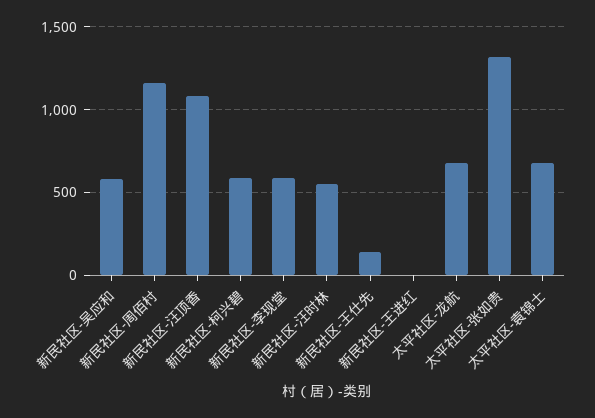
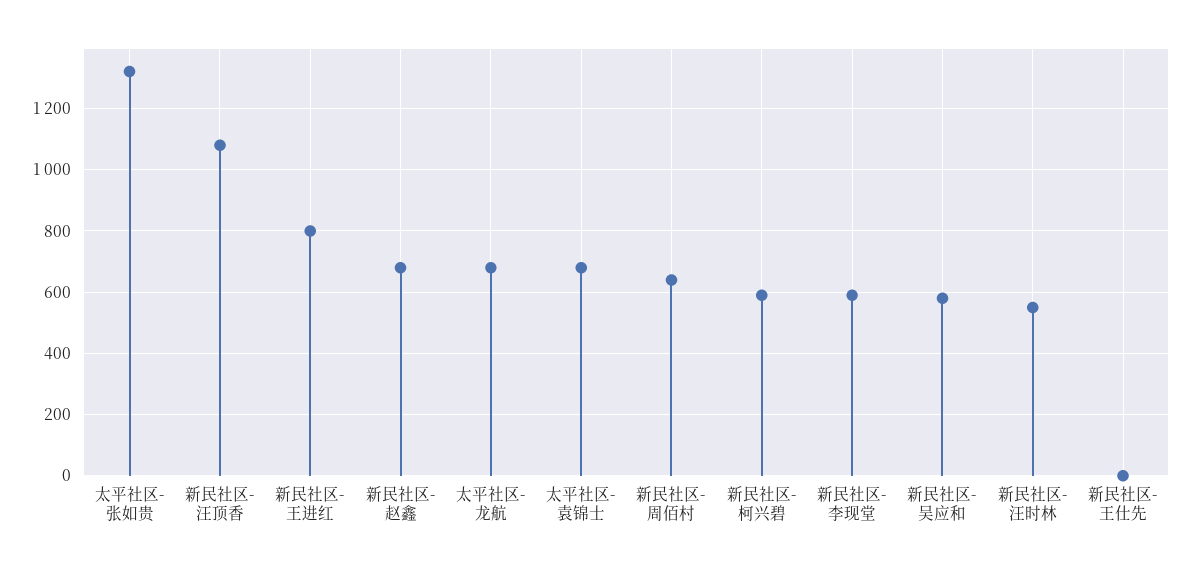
新民社区-周佰村: 1150 -> 640
新民社区-王仕先: 150 -> 0
新民社区-王进红: 0 -> 800
新民社区-赵鑫: none -> 680

